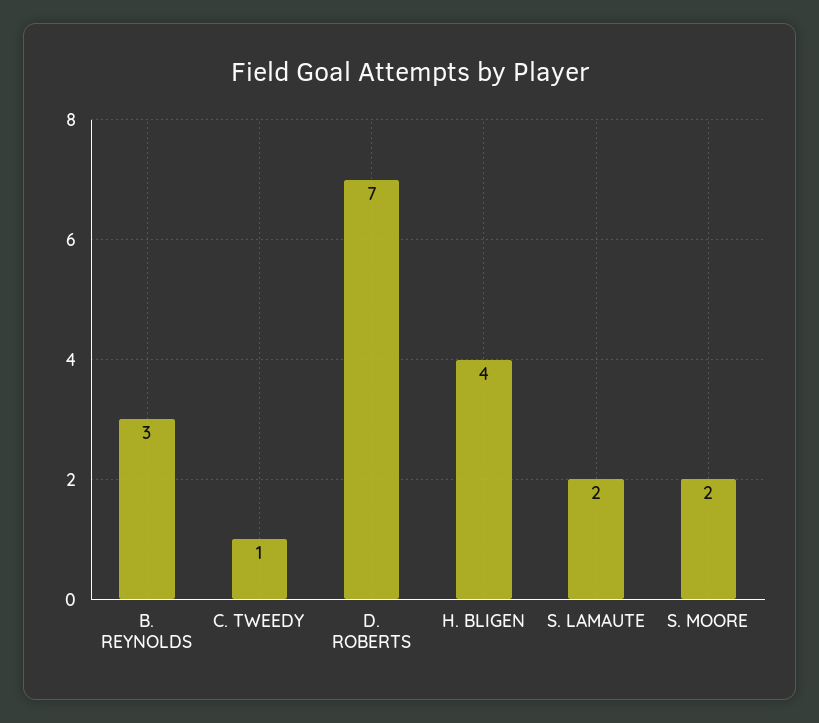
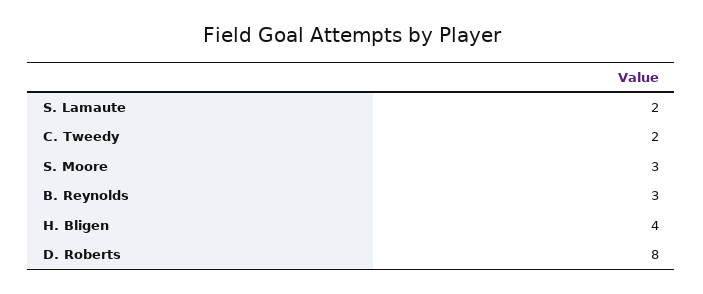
C. TWEEDY: 1 -> 2
D. ROBERTS: 7 -> 8
S. MOORE: 2 -> 3

